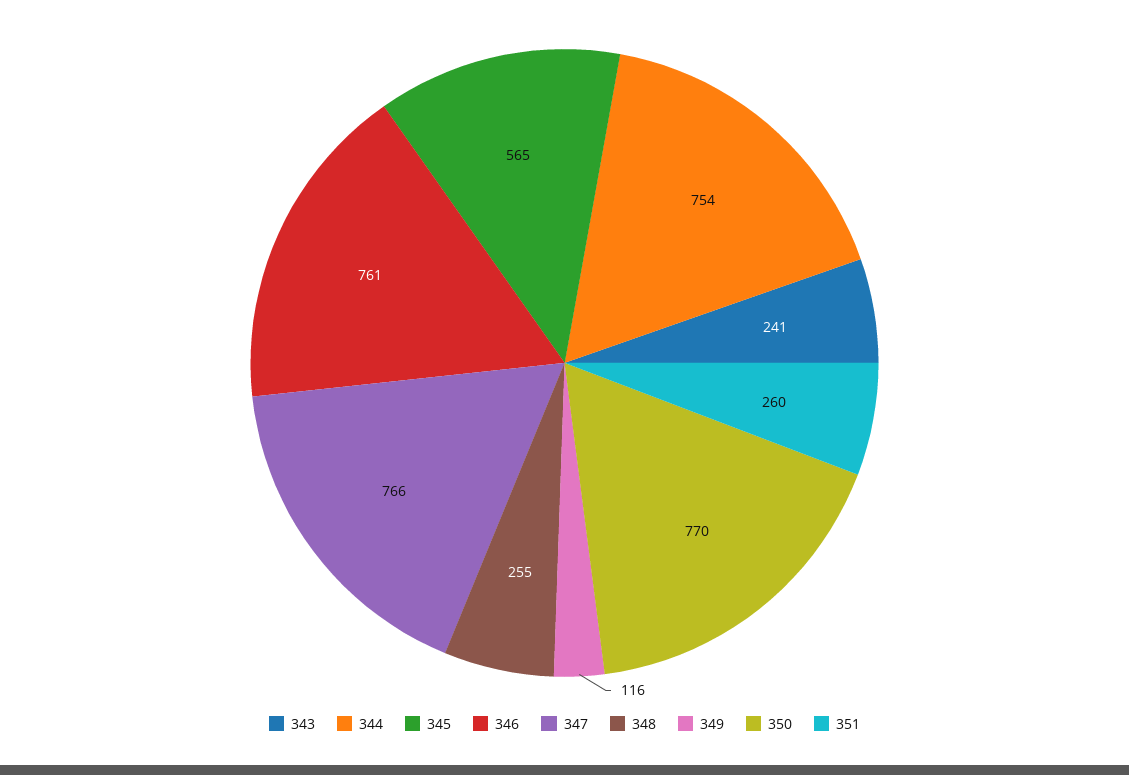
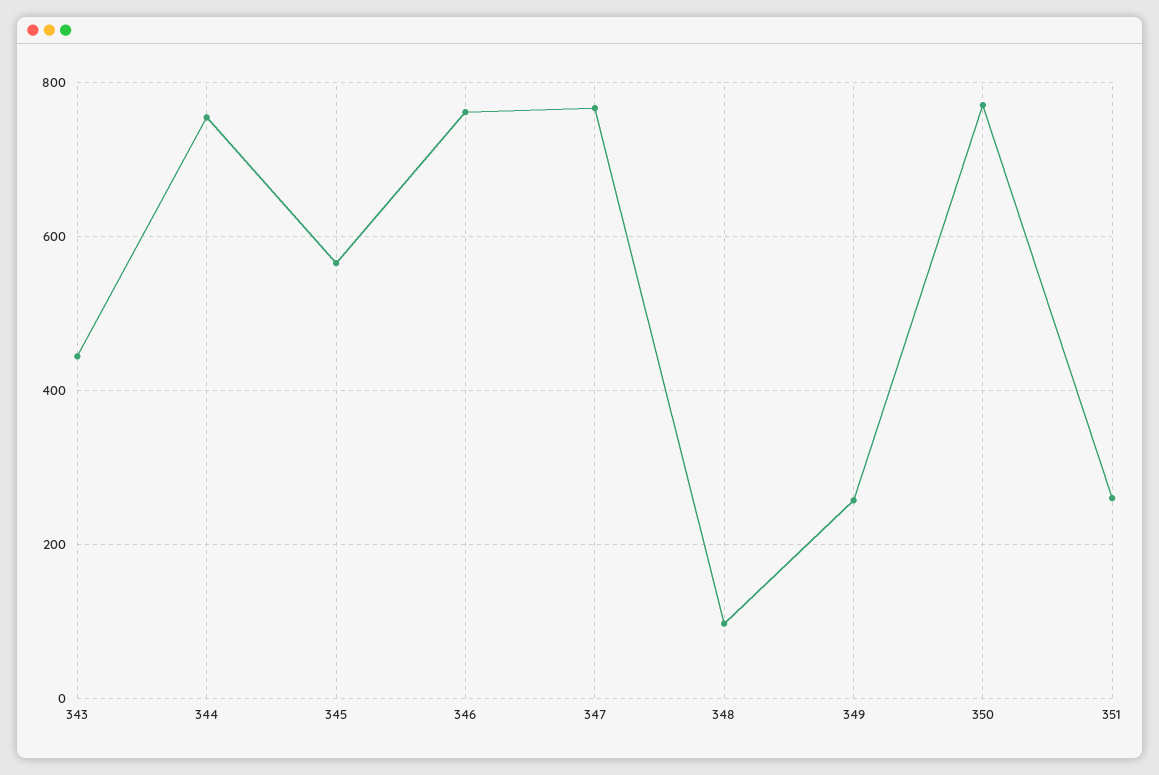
343: 241 -> 440
348: 255 -> 100
349: 116 -> 260

